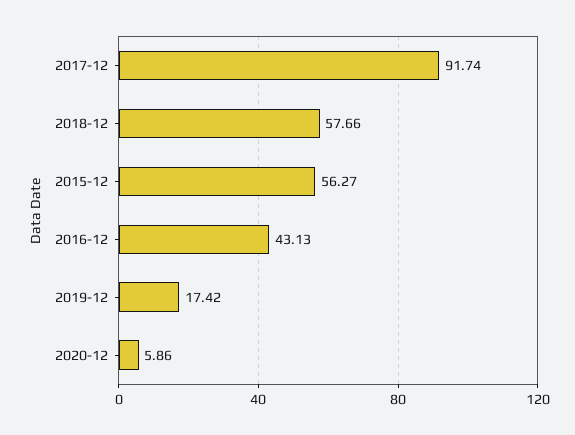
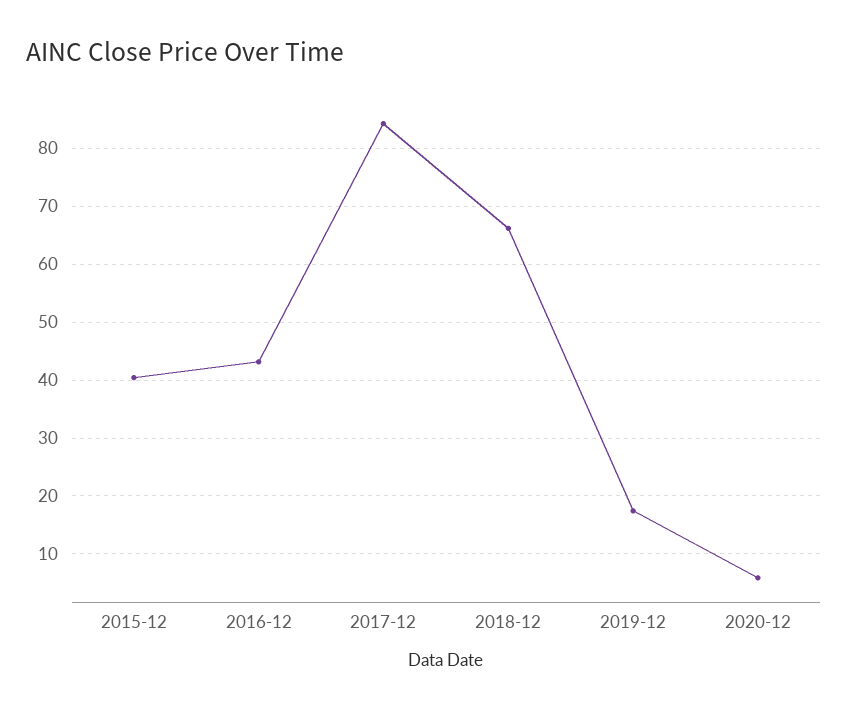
2017-12: 91.74 -> 84
2018-12: 57.66 -> 66
2015-12: 56.27 -> 40

